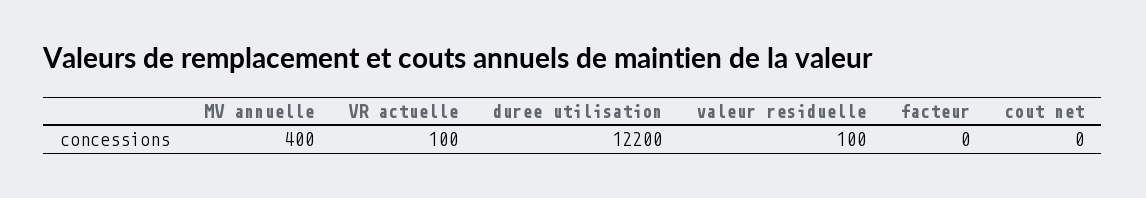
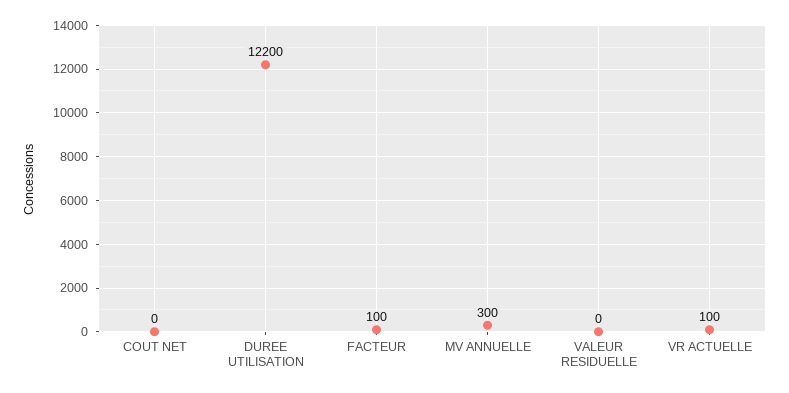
MV annuelle: 400 -> 300
valeur residuelle: 100 -> 0
facteur: 0 -> 100

